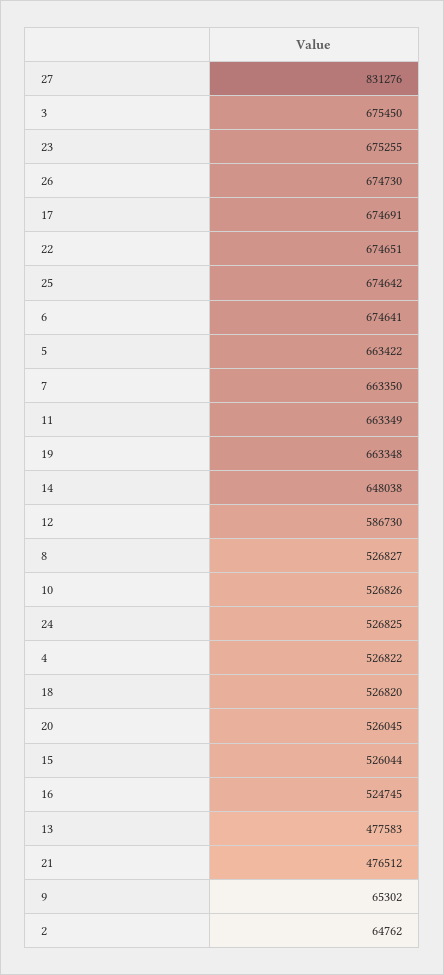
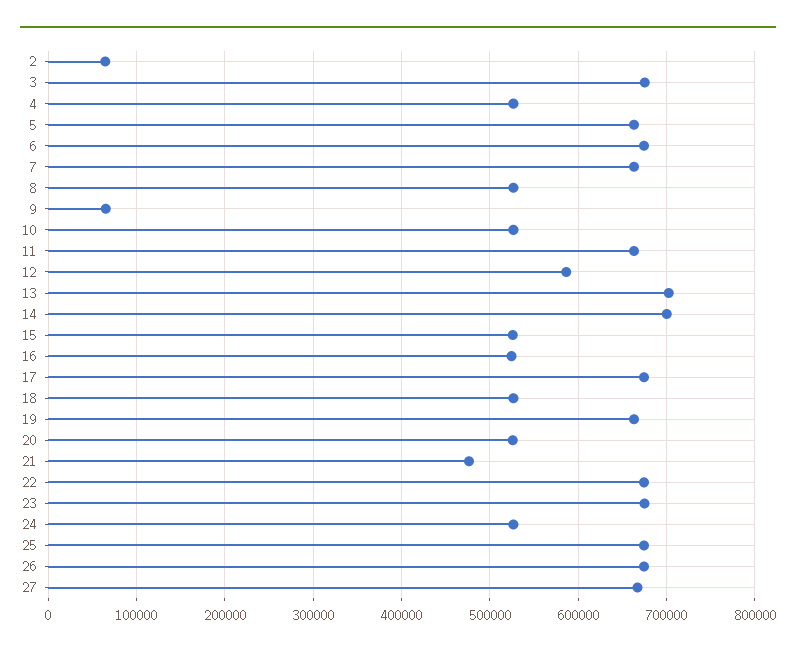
27: 831276 -> 670000
14: 648038 -> 700000
13: 477583 -> 700000

